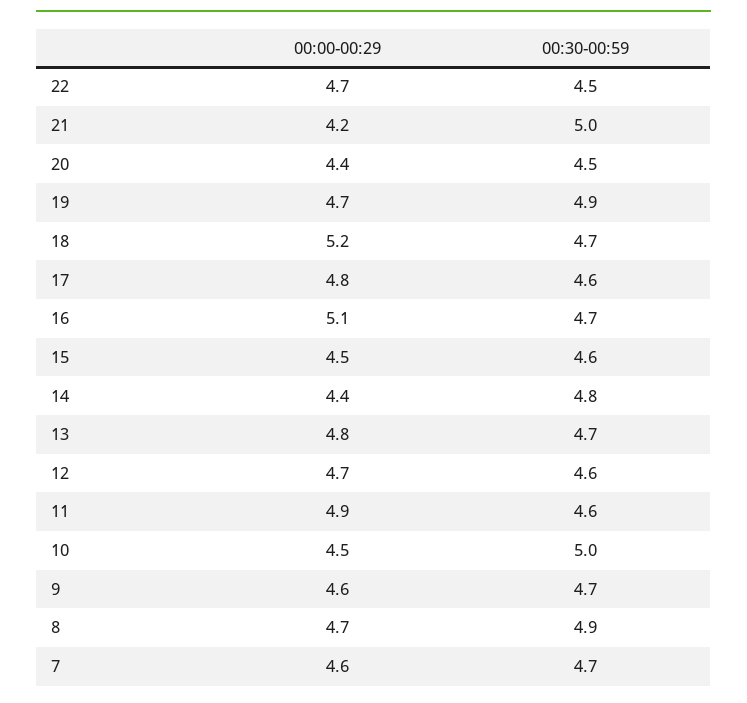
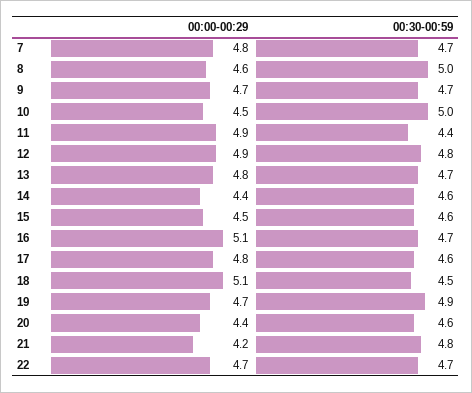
00:30-00:59, 22: 4.5 -> 4.7
00:30-00:59, 21: 5 -> 4.8
00:30-00:59, 20: 4.5 -> 4.6
00:00-00:29, 18: 5.2 -> 5.1
00:30-00:59, 18: 4.7 -> 4.5
00:30-00:59, 14: 4.8 -> 4.6
00:00-00:29, 12: 4.7 -> 4.9
00:30-00:59, 12: 4.6 -> 4.8
00:30-00:59, 11: 4.6 -> 4.4
00:00-00:29, 9: 4.6 -> 4.7
00:00-00:29, 8: 4.7 -> 4.6
00:30-00:59, 8: 4.9 -> 5
00:00-00:29, 7: 4.6 -> 4.8

